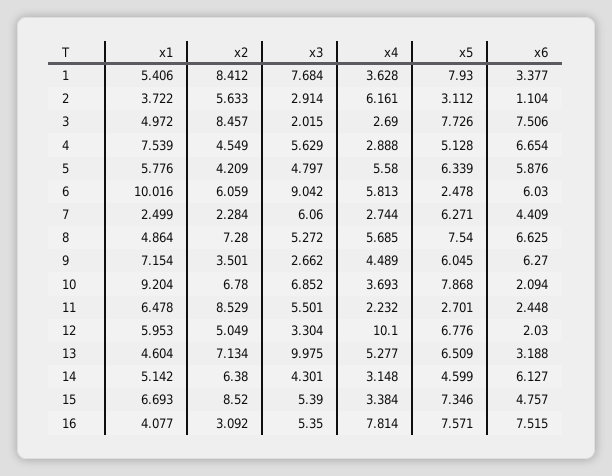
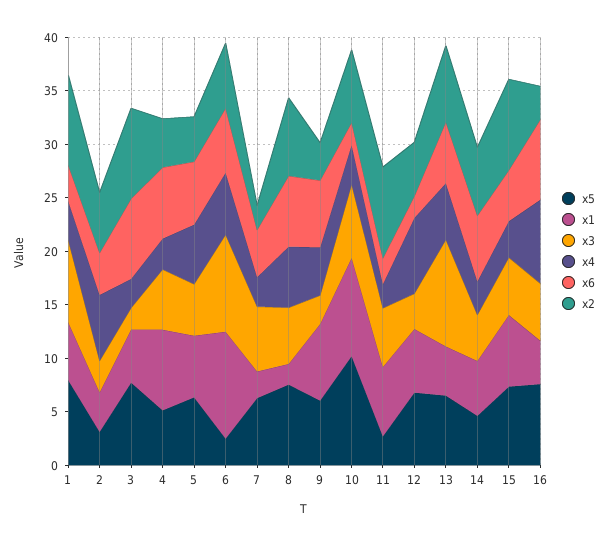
x6, 2: 1.104 -> 4
x1, 8: 4.864 -> 2
x5, 10: 7.868 -> 10
x4, 12: 10.1 -> 7
x6, 13: 3.188 -> 6

